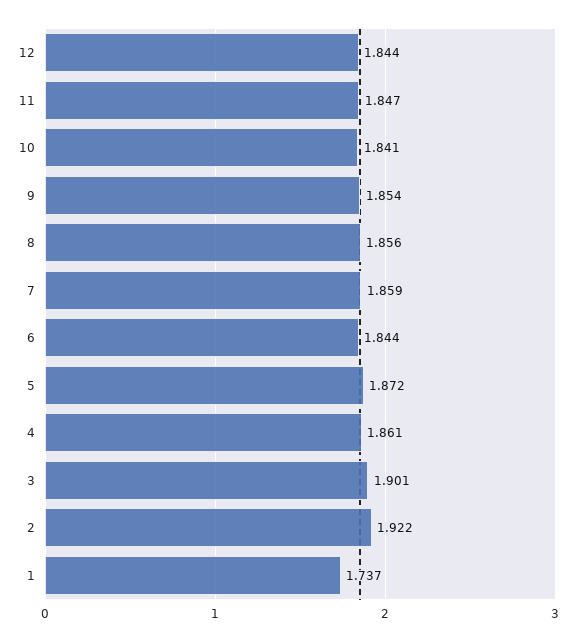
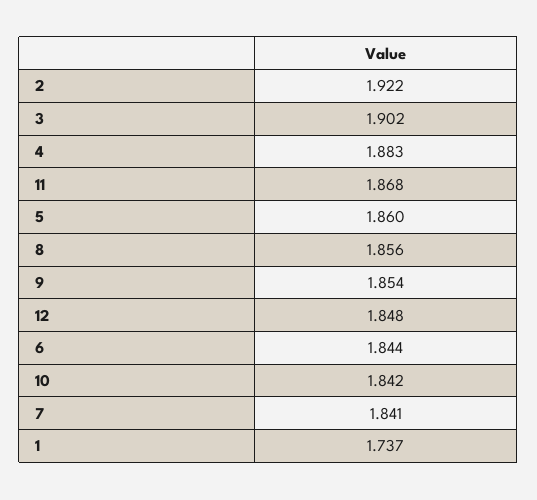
12: 1.844 -> 1.848
11: 1.847 -> 1.868
10: 1.841 -> 1.842
7: 1.859 -> 1.841
5: 1.872 -> 1.86
4: 1.861 -> 1.883
3: 1.901 -> 1.902

